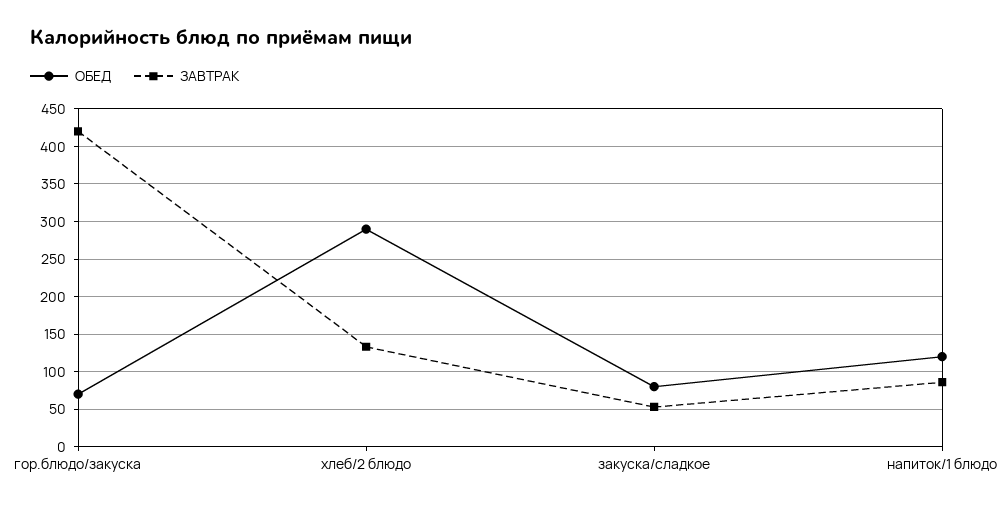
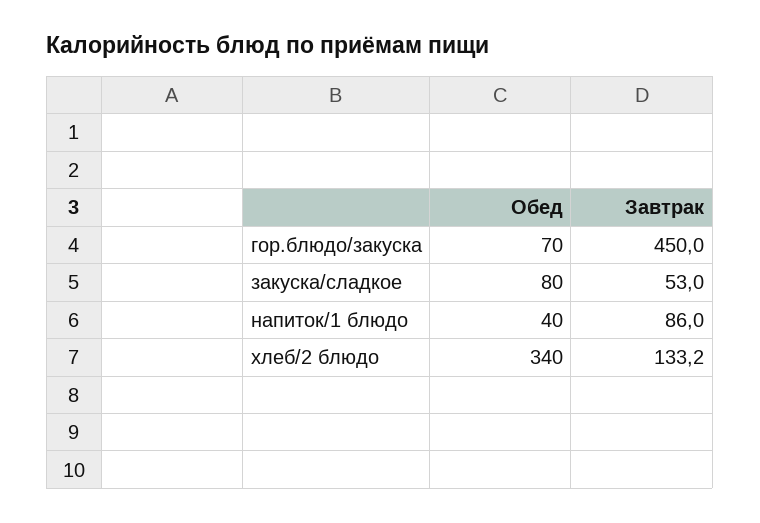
ЗАВТРАК, гор.блюдо/закуска: 420 -> 450
ОБЕД, хлеб/2 блюдо: 290 -> 340
ОБЕД, напиток/1 блюдо: 120 -> 40

